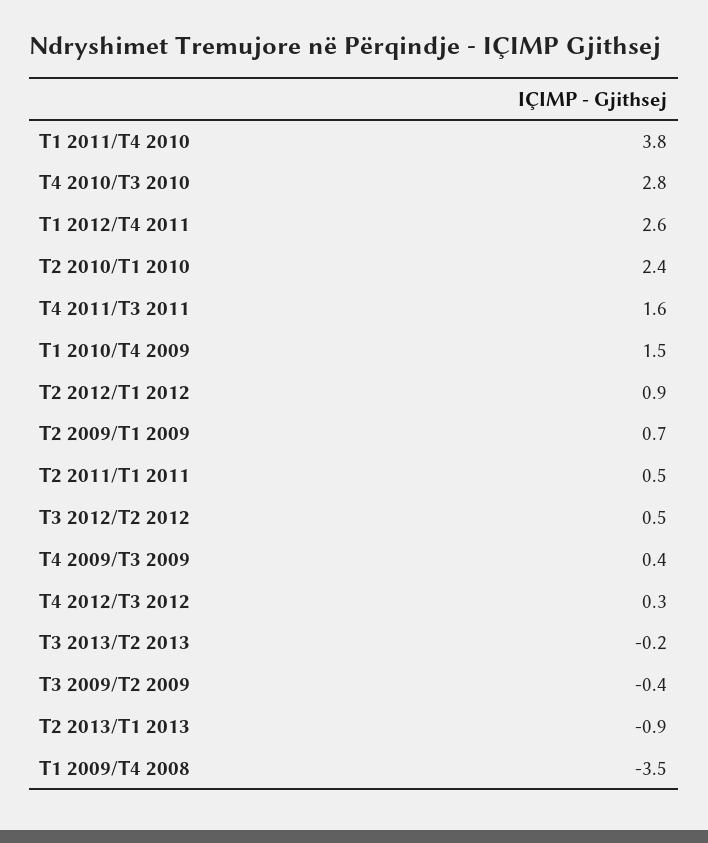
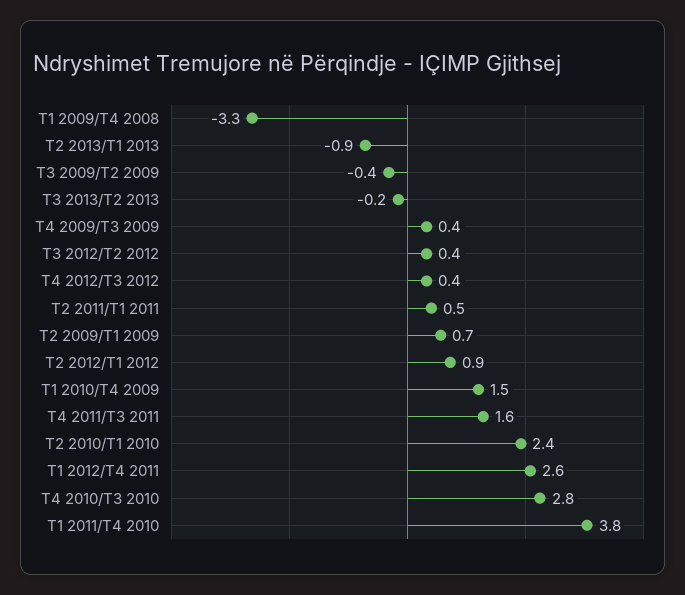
T3 2012/T2 2012: 0.5 -> 0.4
T4 2012/T3 2012: 0.3 -> 0.4
T1 2009/T4 2008: -3.5 -> -3.3

